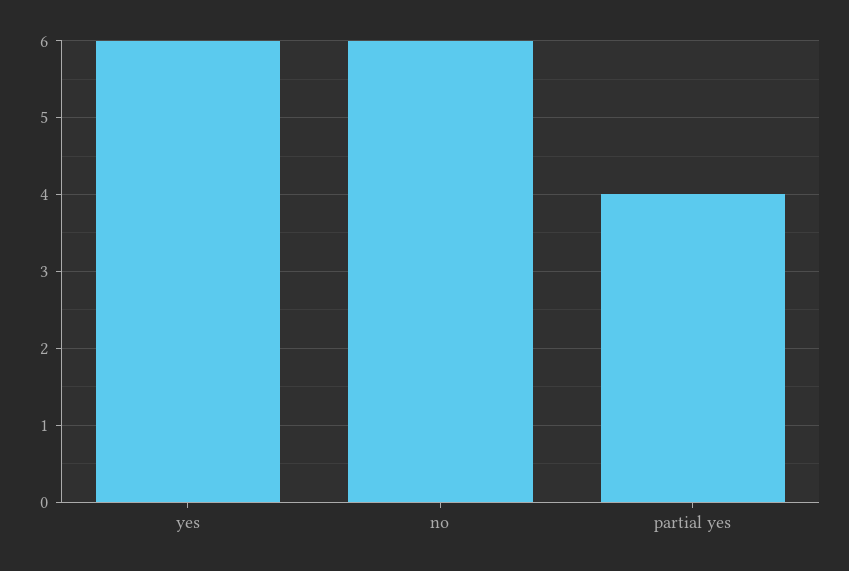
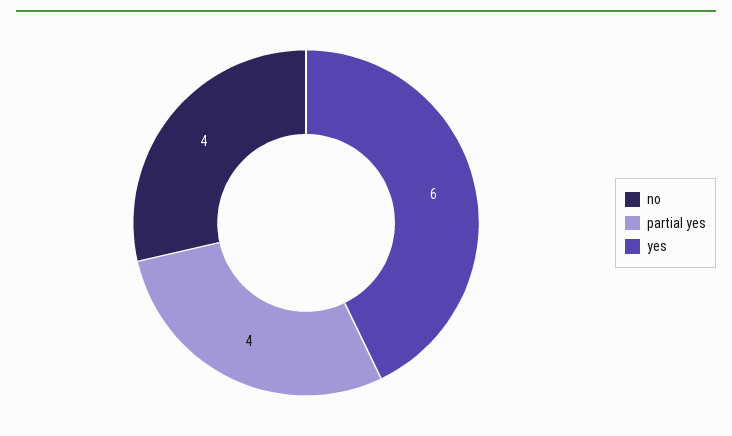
no: 6 -> 4

